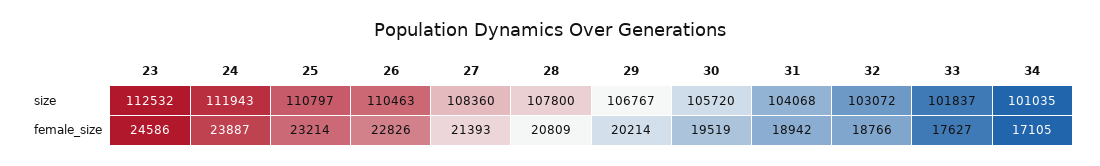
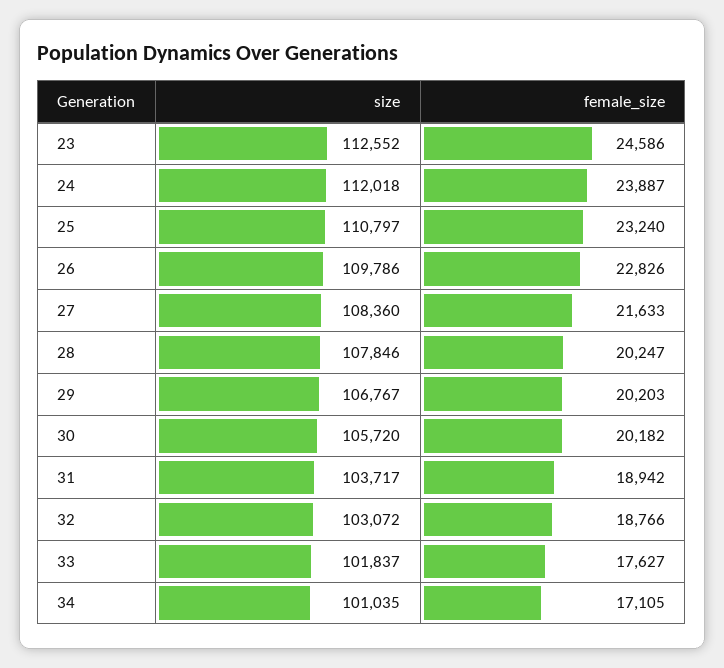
23, size: 112532 -> 112552
24, size: 111943 -> 112018
26, size: 110463 -> 109786
28, size: 107800 -> 107846
31, size: 104068 -> 103717
25, female_size: 23214 -> 23240
27, female_size: 21393 -> 21633
28, female_size: 20809 -> 20247
29, female_size: 20214 -> 20203
30, female_size: 19519 -> 20182

